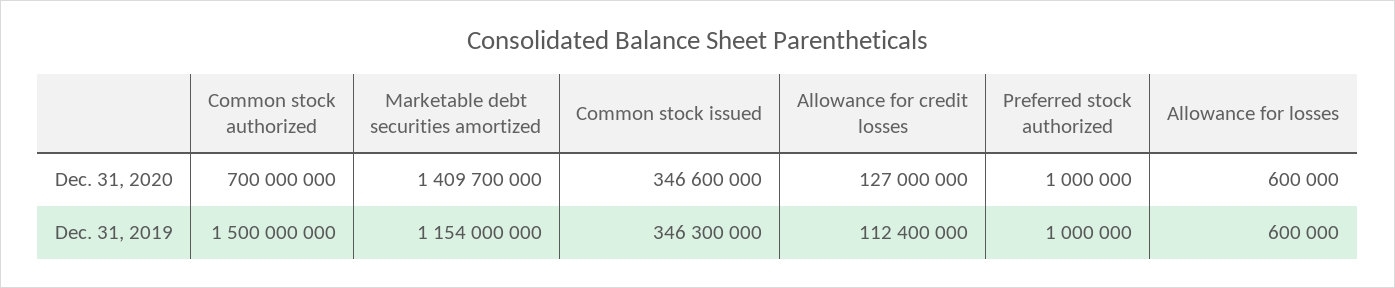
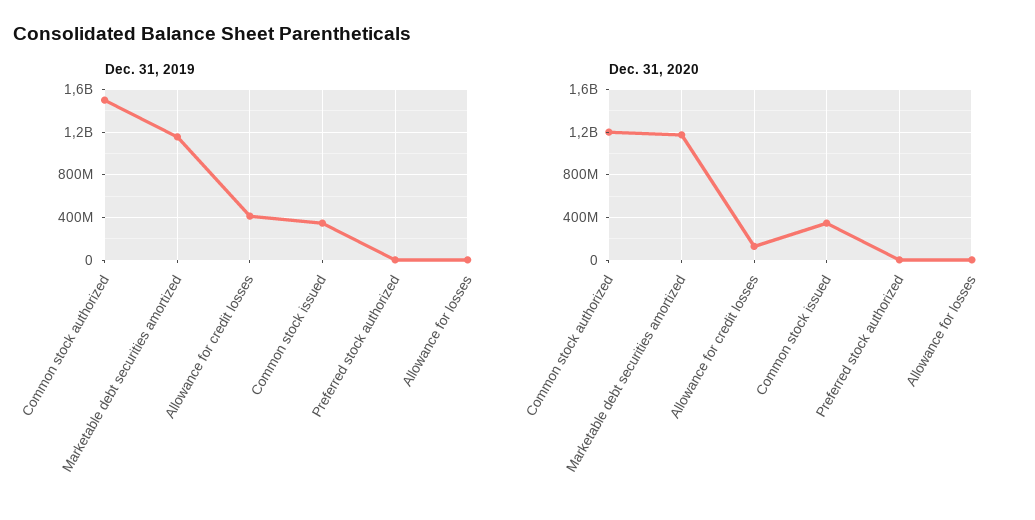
Dec. 31, 2020, Common stock authorized: 700000000 -> 1200000000
Dec. 31, 2020, Marketable debt securities amortized: 1409700000 -> 1200000000
Dec. 31, 2019, Allowance for credit losses: 112400000 -> 400000000

